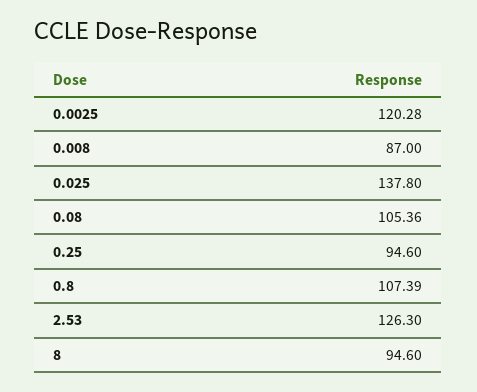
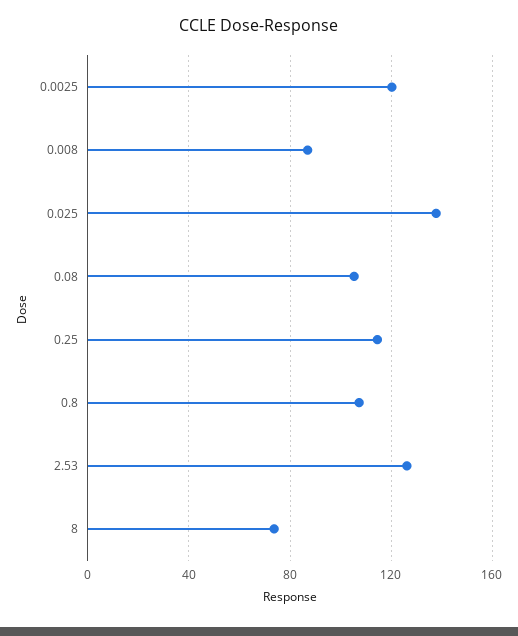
0.25: 94.6 -> 115
8: 94.6 -> 75

